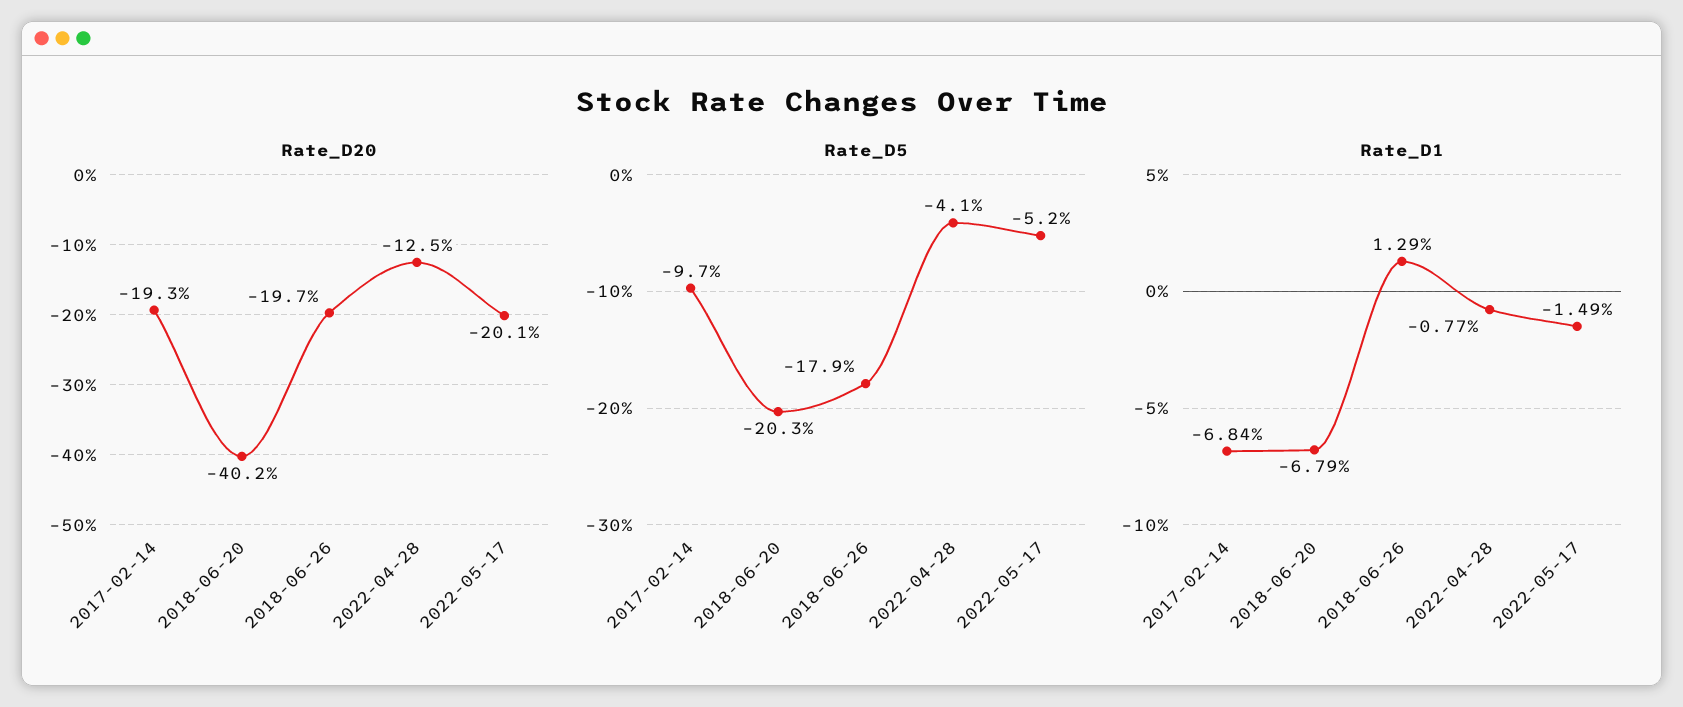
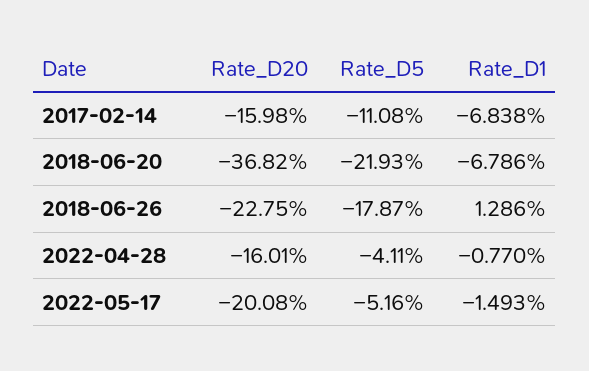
Rate_D20, 2017-02-14: -19.3 -> -15.98
Rate_D20, 2018-06-20: -40.2 -> -36.82
Rate_D20, 2018-06-26: -19.7 -> -22.75
Rate_D20, 2022-04-28: -12.5 -> -16.01
Rate_D5, 2017-02-14: -9.7 -> -11.08
Rate_D5, 2018-06-20: -20.3 -> -21.93

